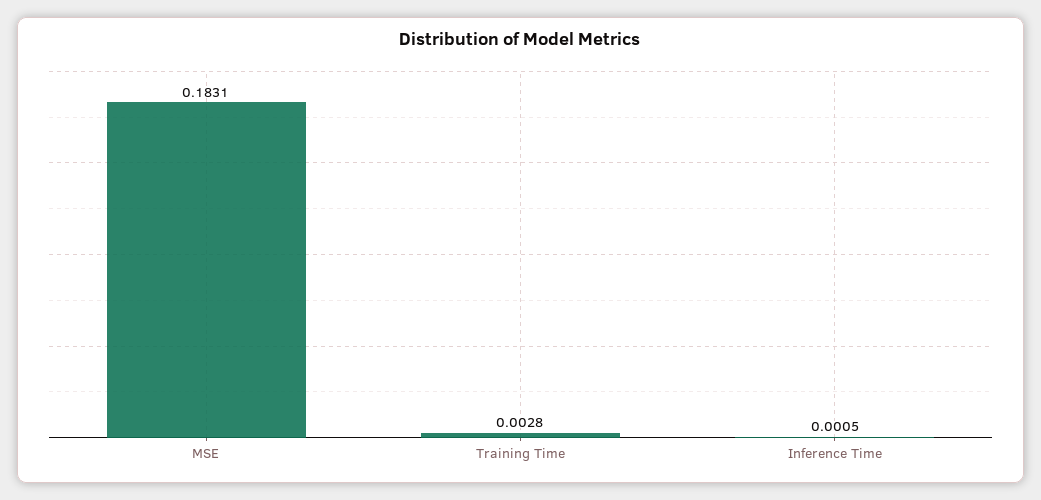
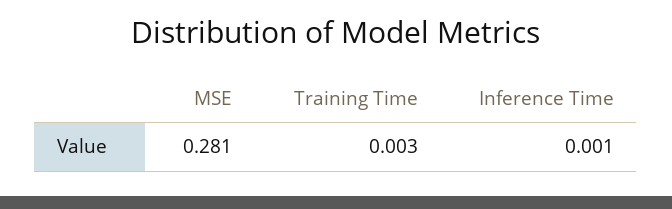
MSE: 0.1831 -> 0.281

